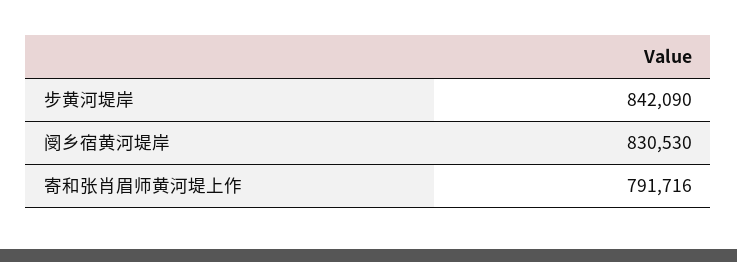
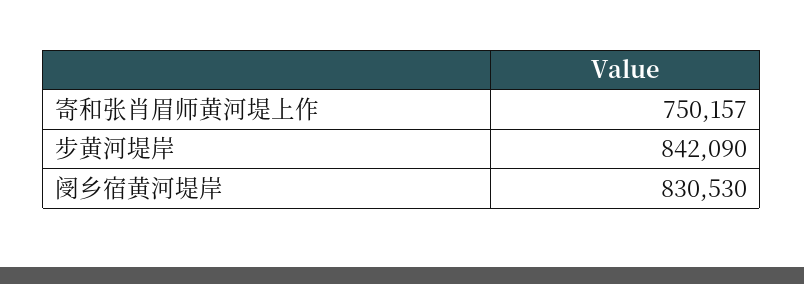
寄和张肖眉师黄河堤上作: 791716 -> 750157

